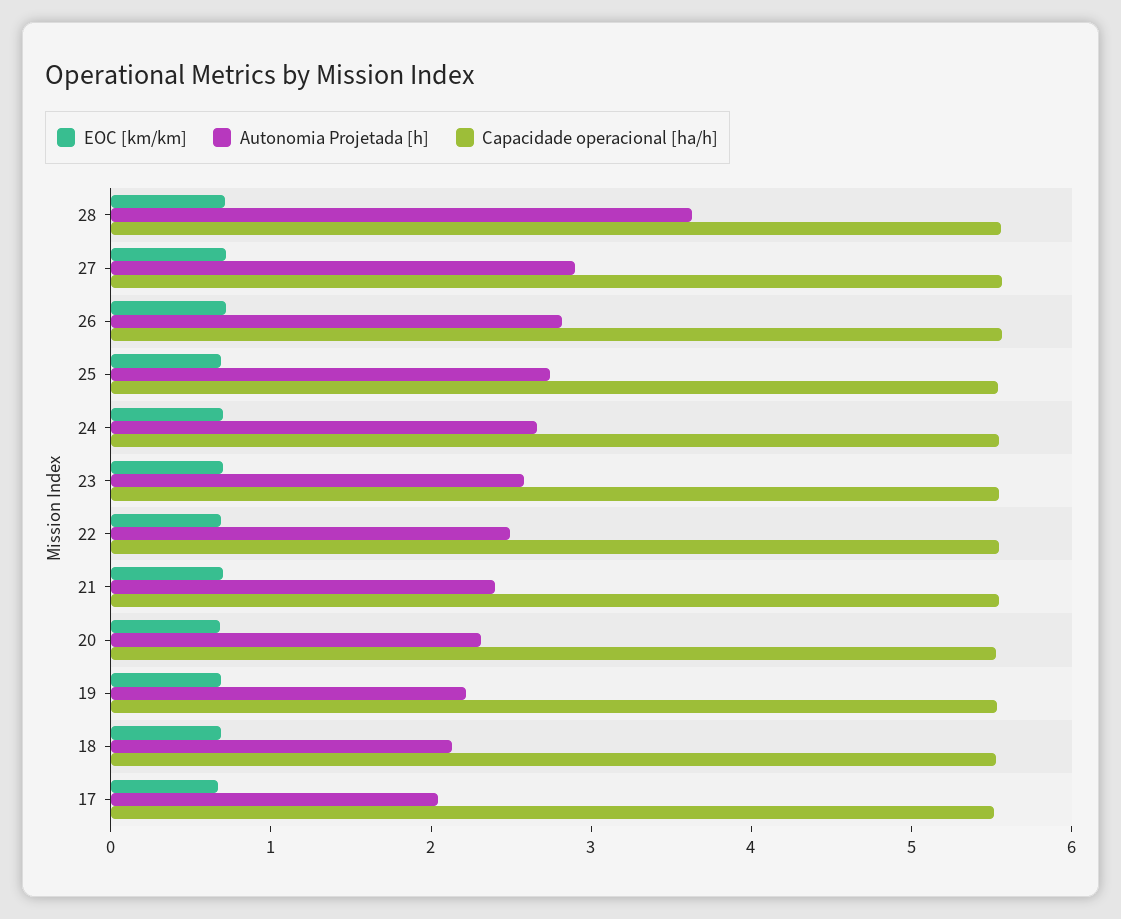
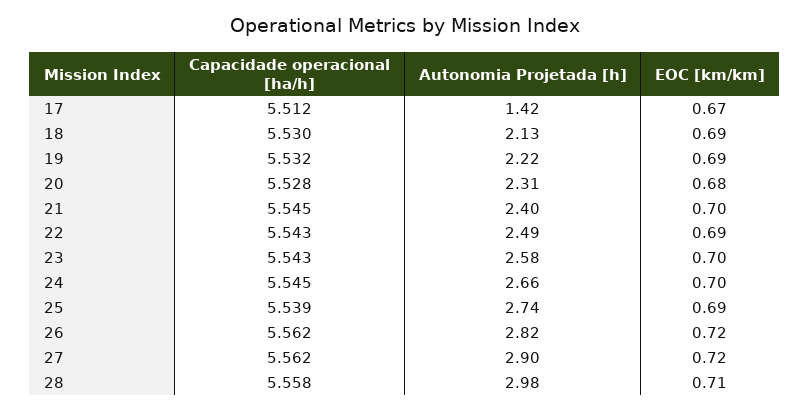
Autonomia Projetada [h], 28: 3.6 -> 2.98
Autonomia Projetada [h], 17: 2 -> 1.42

